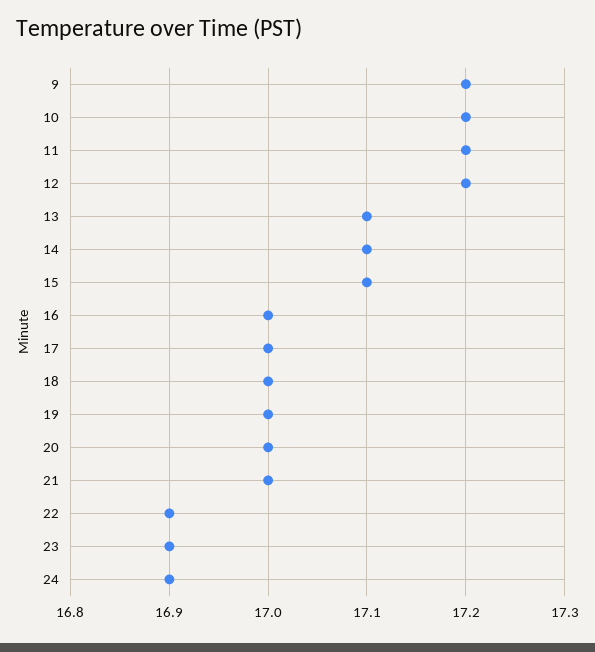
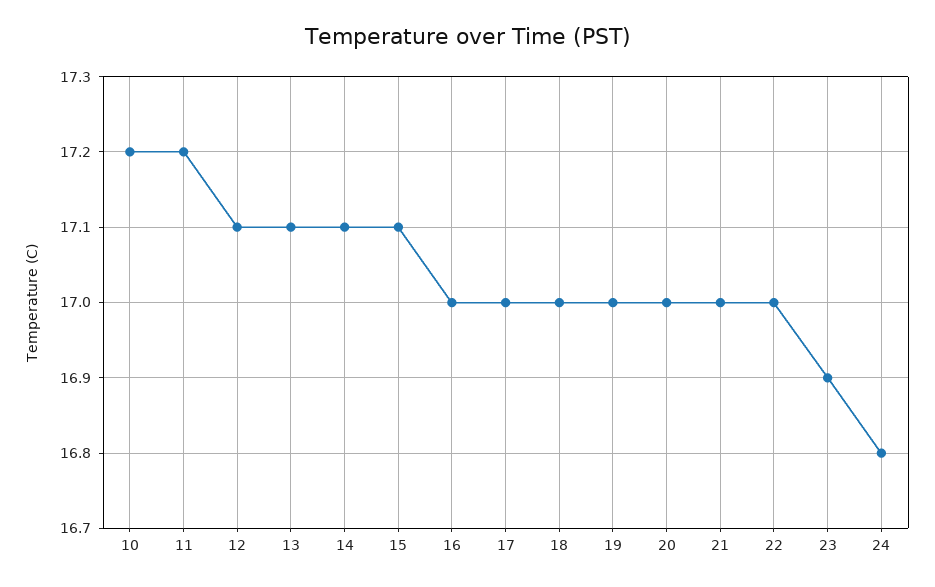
9: 17.2 -> none
12: 17.2 -> 17.1
22: 16.9 -> 17
24: 16.9 -> 16.8

